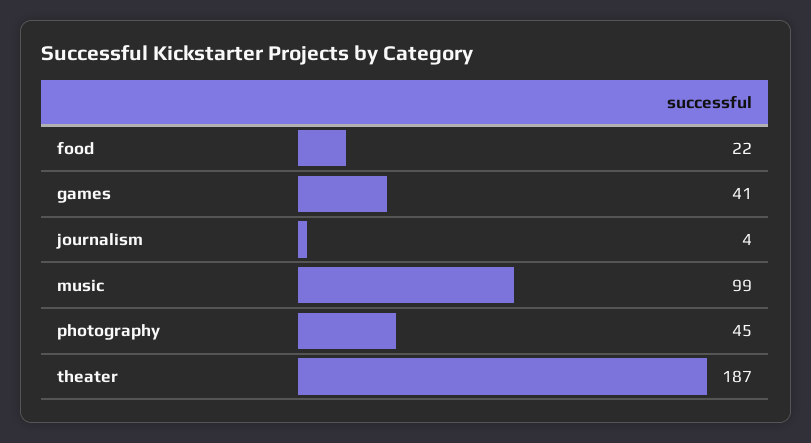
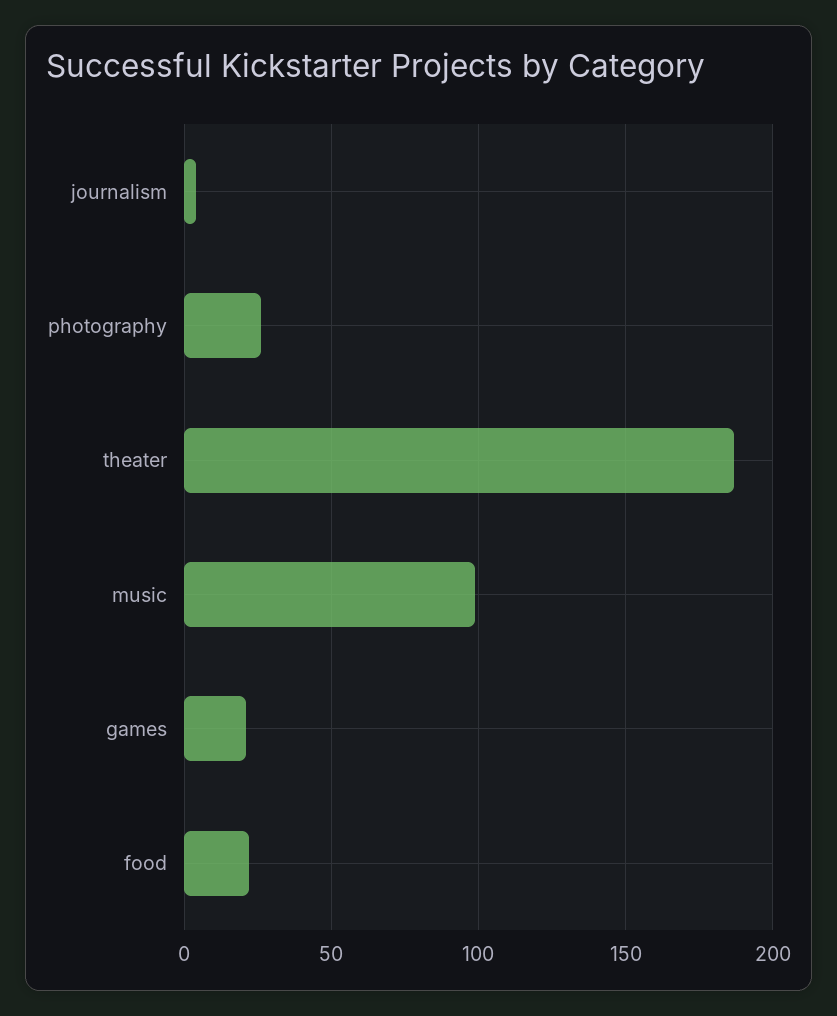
games: 41 -> 20
photography: 45 -> 25

